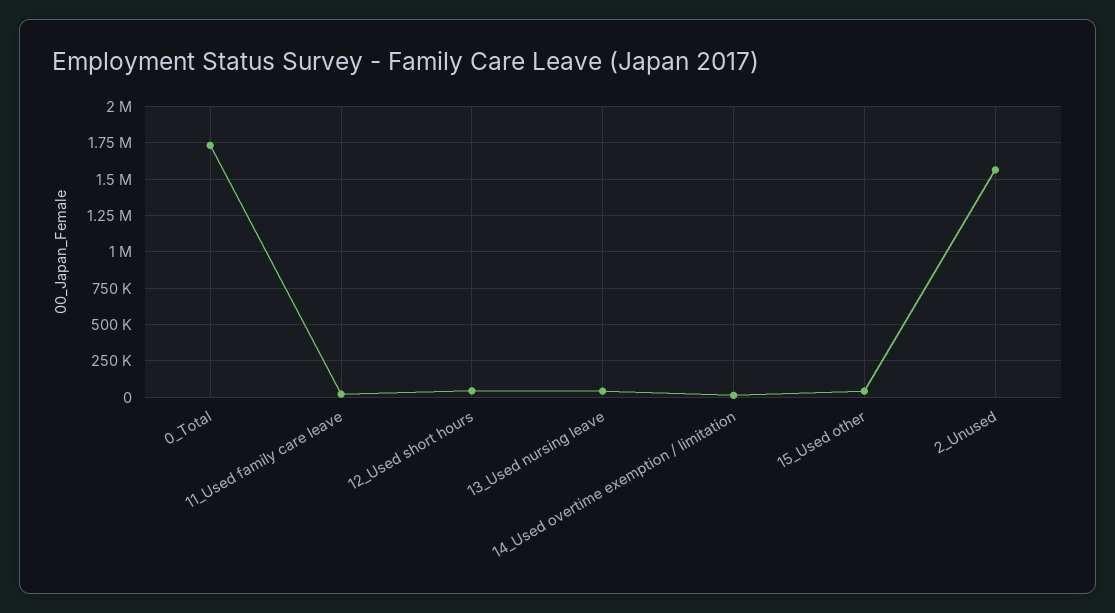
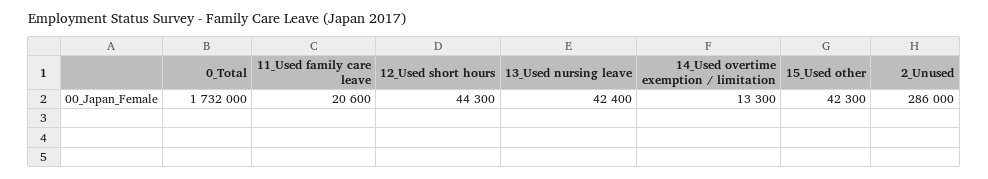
2_Unused: 1550000 -> 286000

